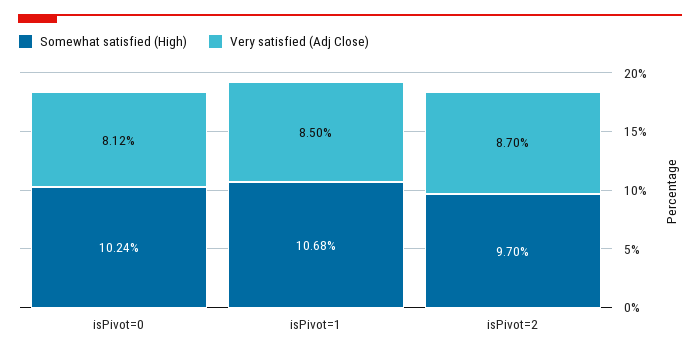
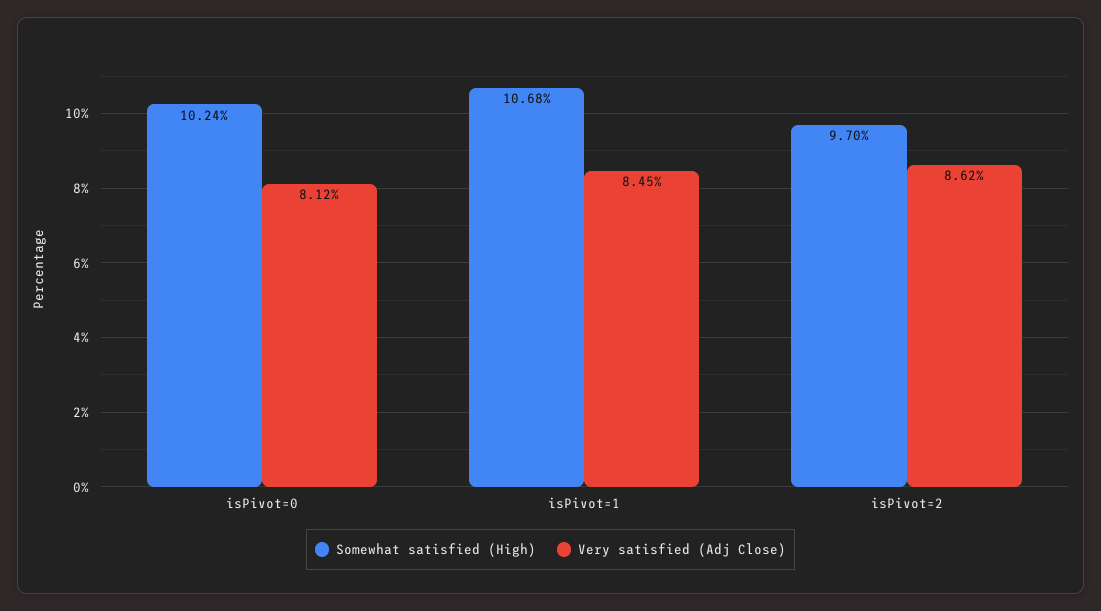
Very satisfied (Adj Close), isPivot=1: 8.5 -> 8.45
Very satisfied (Adj Close), isPivot=2: 8.7 -> 8.62

